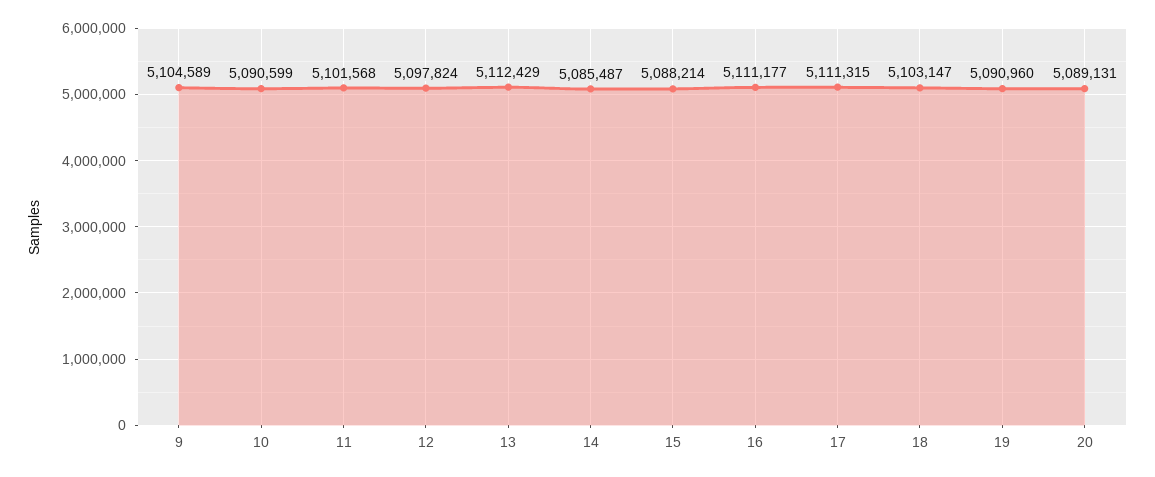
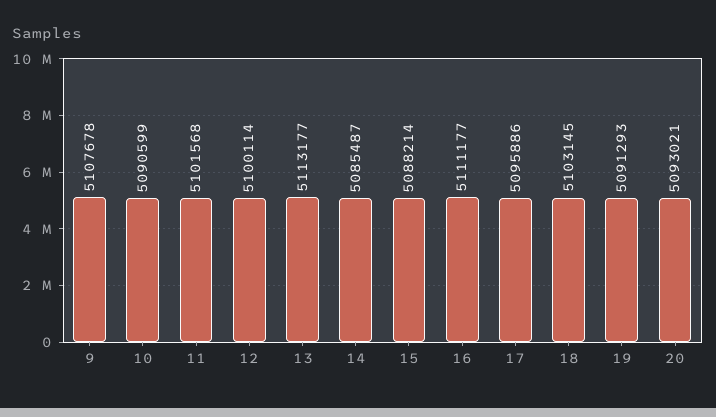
9: 5104589 -> 5107678
12: 5097824 -> 5100114
13: 5112429 -> 5113177
17: 5111315 -> 5095886
18: 5103147 -> 5103145
19: 5090960 -> 5091293
20: 5089131 -> 5093021

